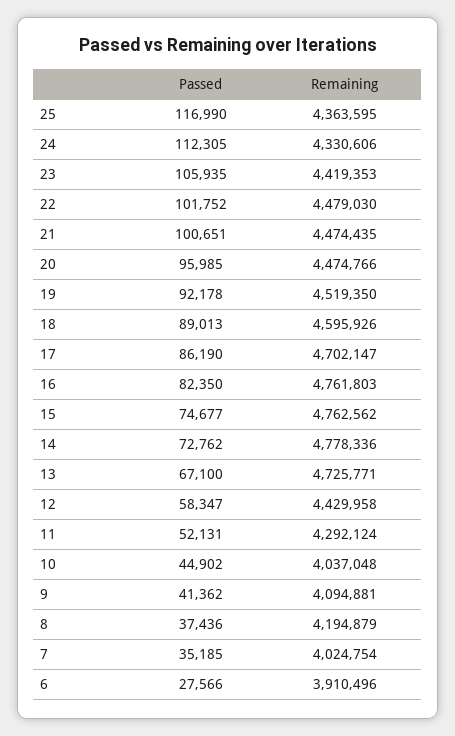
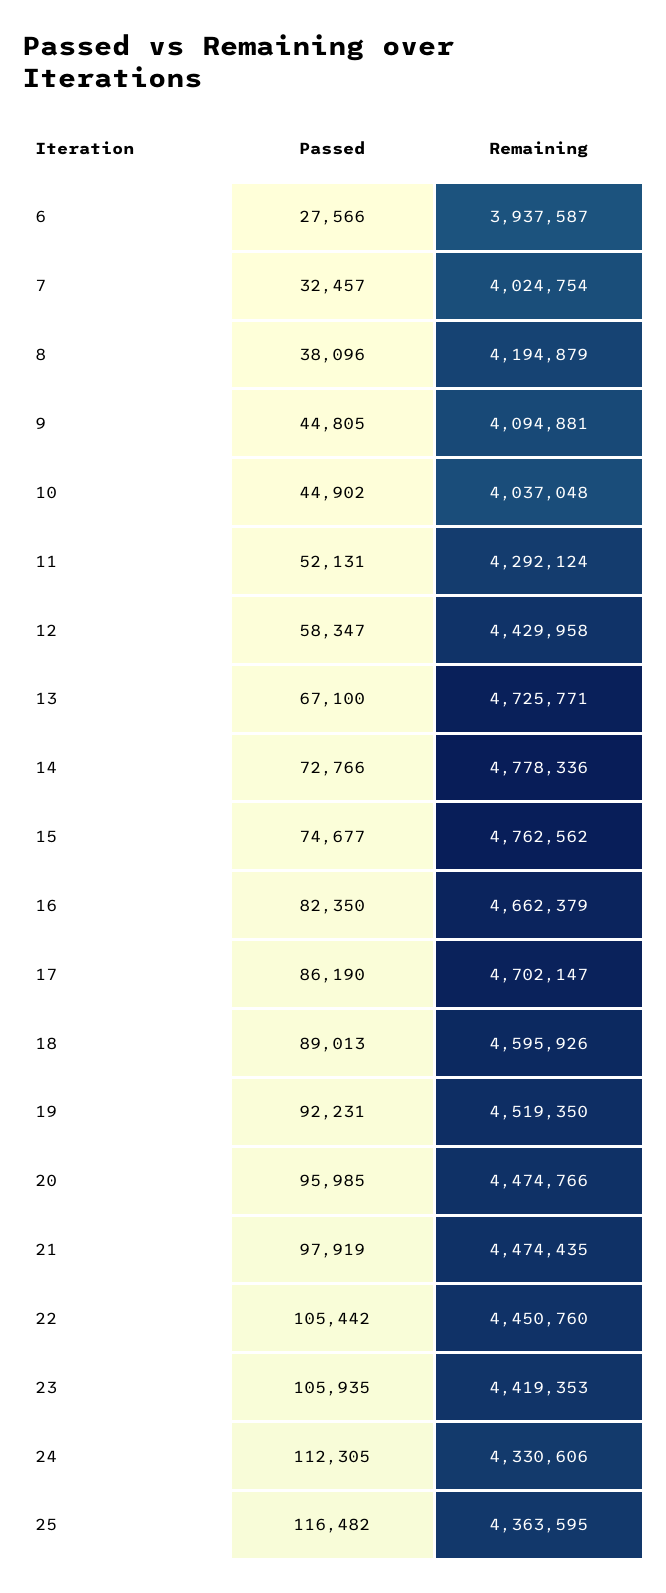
Passed, 25: 116990 -> 116482
Passed, 22: 101752 -> 105442
Remaining, 22: 4479030 -> 4450760
Passed, 21: 100651 -> 97919
Passed, 19: 92178 -> 92231
Remaining, 16: 4761803 -> 4662379
Passed, 14: 72762 -> 72766
Passed, 9: 41362 -> 44805
Passed, 8: 37436 -> 38096
Passed, 7: 35185 -> 32457
Remaining, 6: 3910496 -> 3937587

